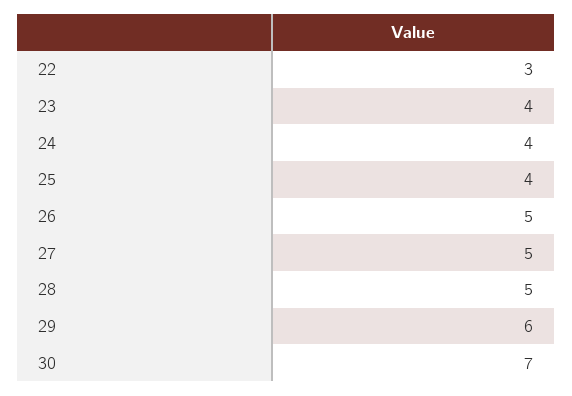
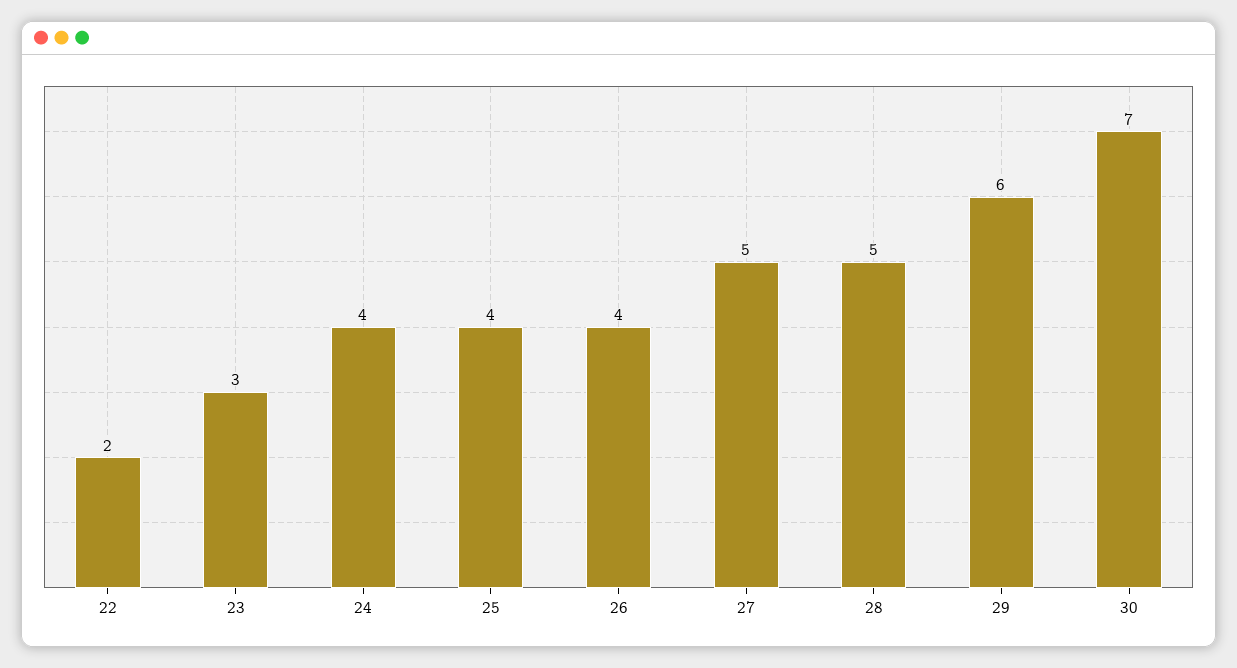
22: 3 -> 2
23: 4 -> 3
26: 5 -> 4

